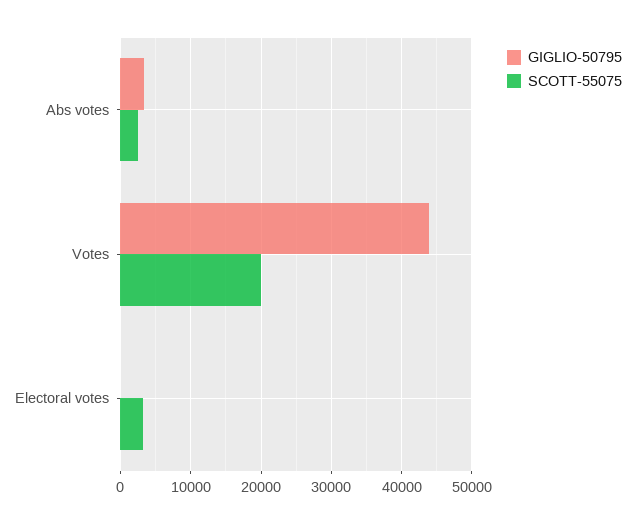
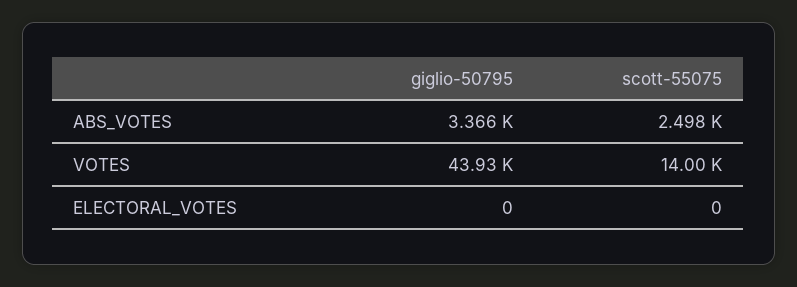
SCOTT-55075, Votes: 20000 -> 14000
SCOTT-55075, Electoral votes: 3000 -> 0

